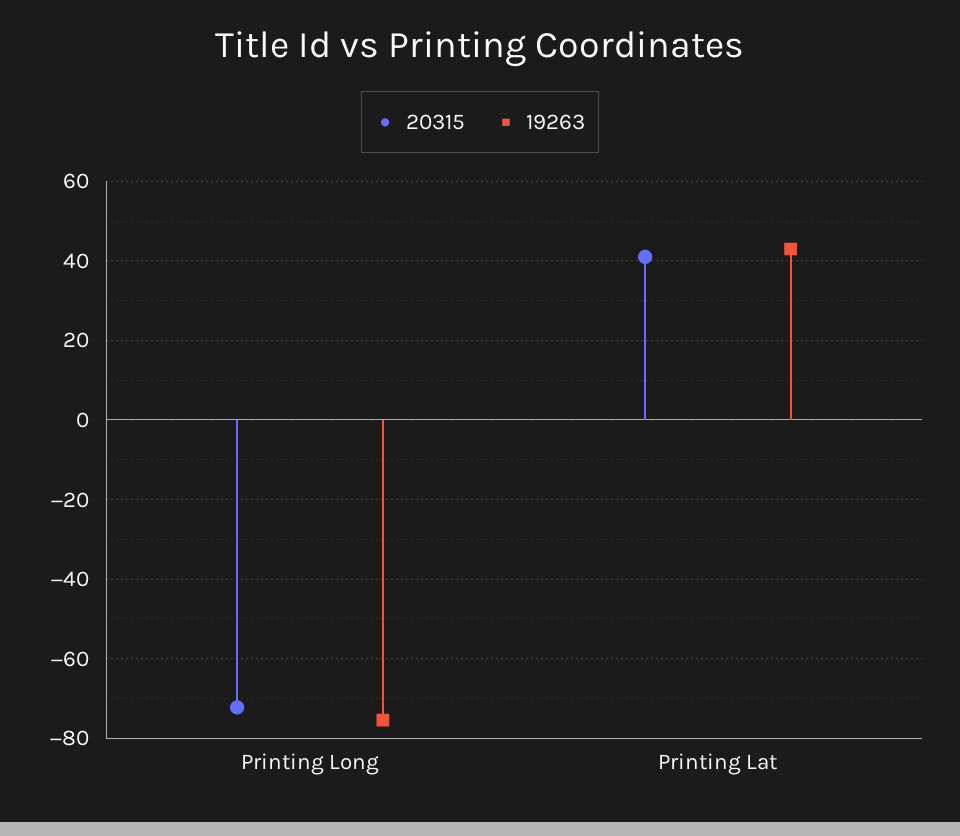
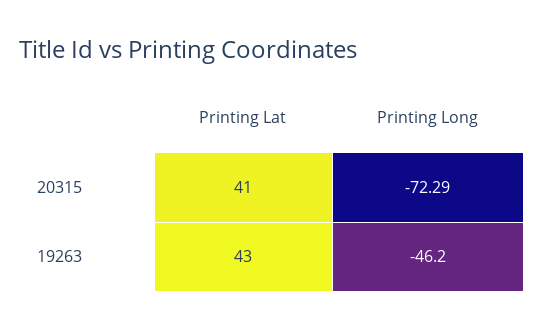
19263, Printing Long: -76 -> -46.2

